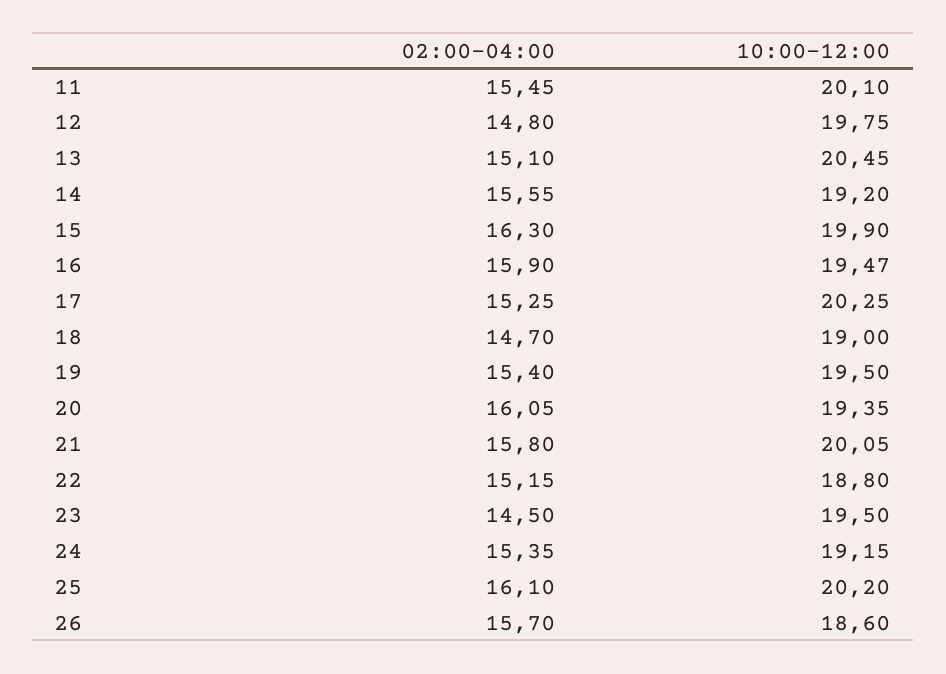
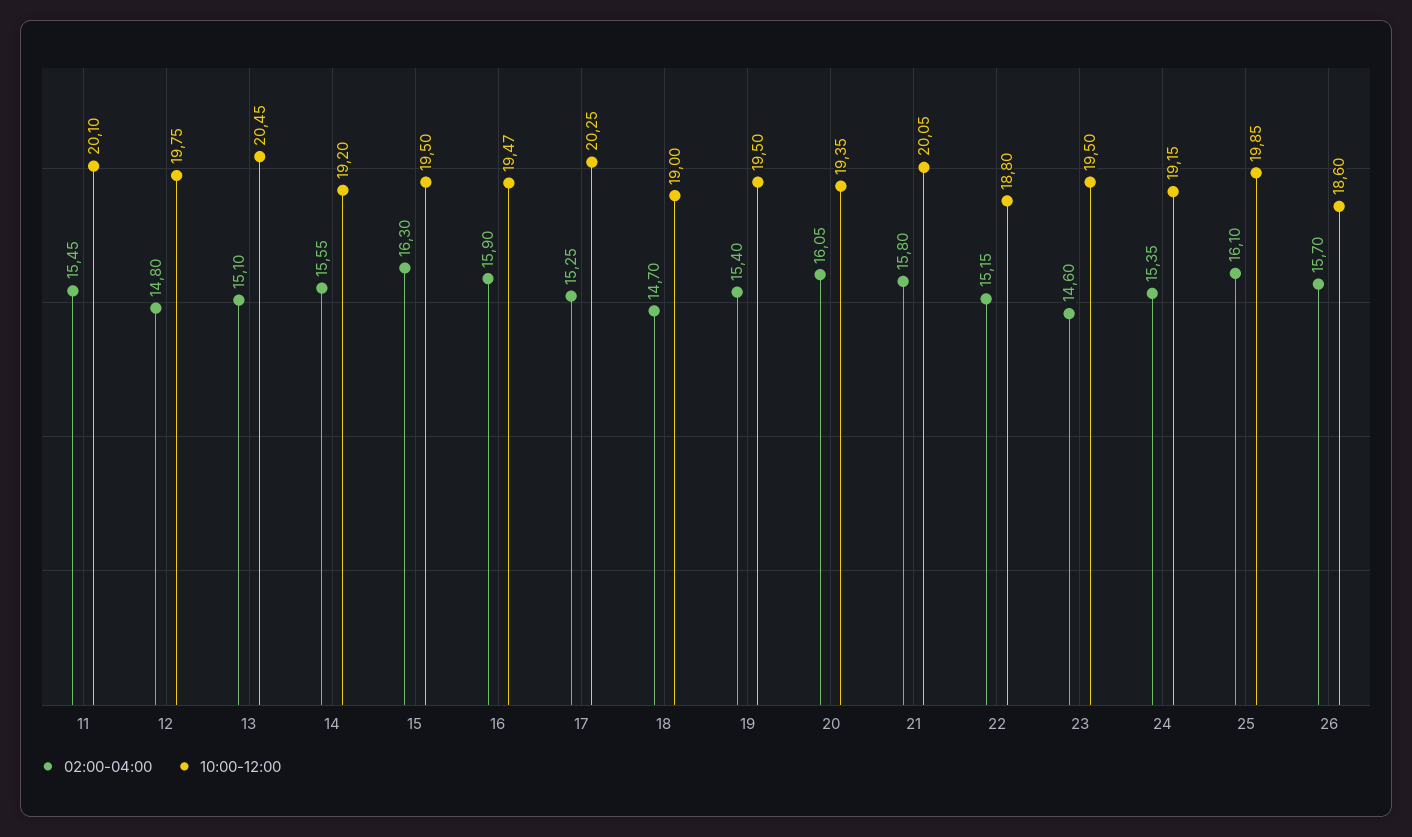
10:00-12:00, 15: 19.9 -> 19.5
02:00-04:00, 23: 14.5 -> 14.6
10:00-12:00, 25: 20.2 -> 19.85

